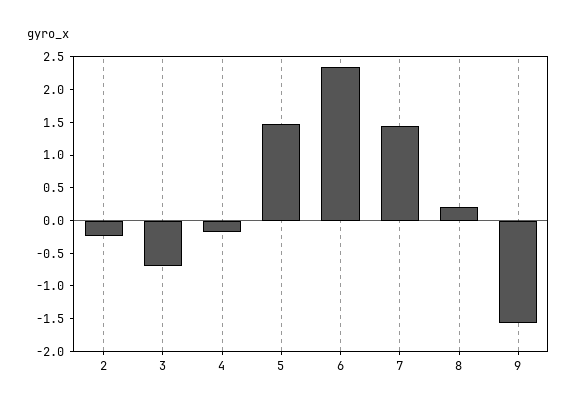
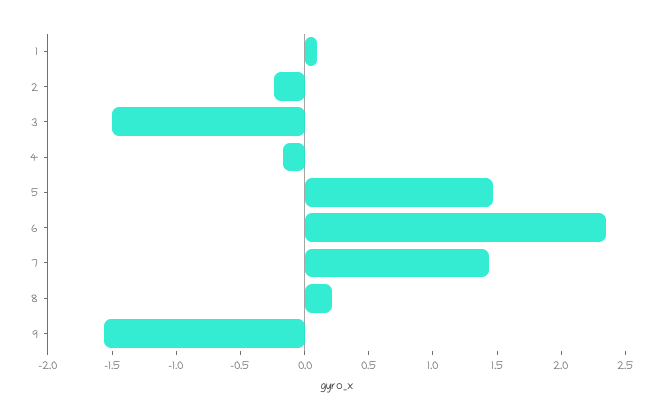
3: -0.75 -> -1.5
1: none -> 0.1

